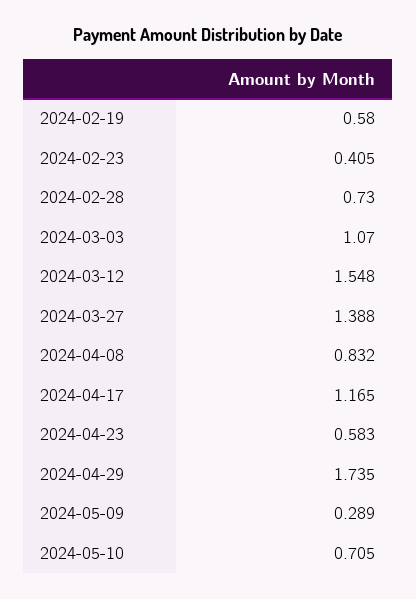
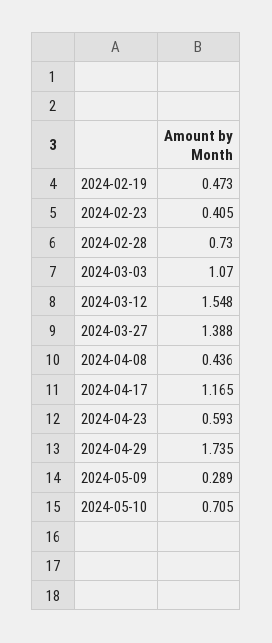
2024-02-19: 0.58 -> 0.473
2024-04-08: 0.832 -> 0.436
2024-04-23: 0.583 -> 0.593

